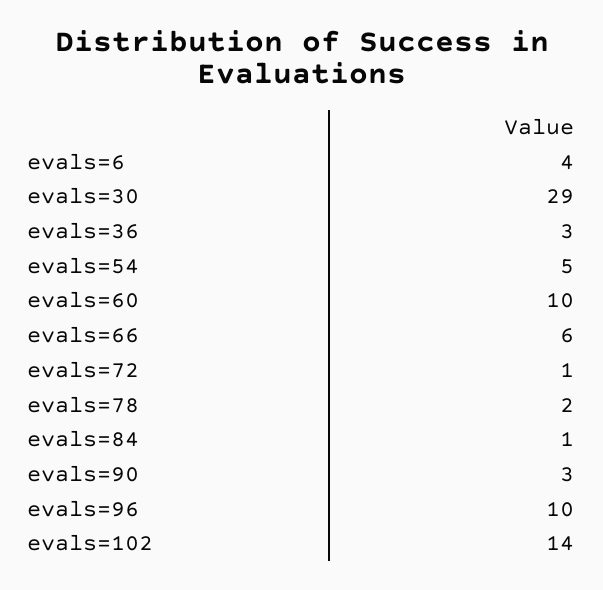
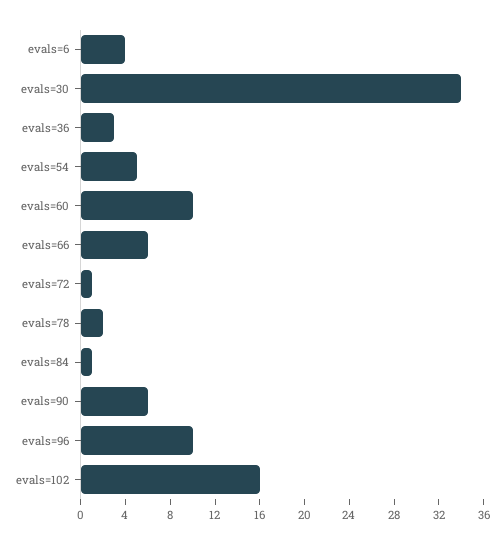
evals=30: 29 -> 34
evals=90: 3 -> 6
evals=102: 14 -> 16

